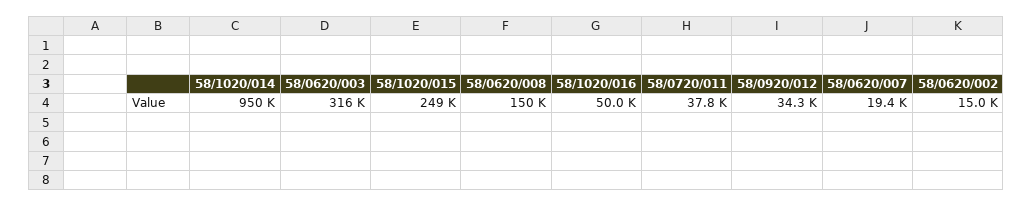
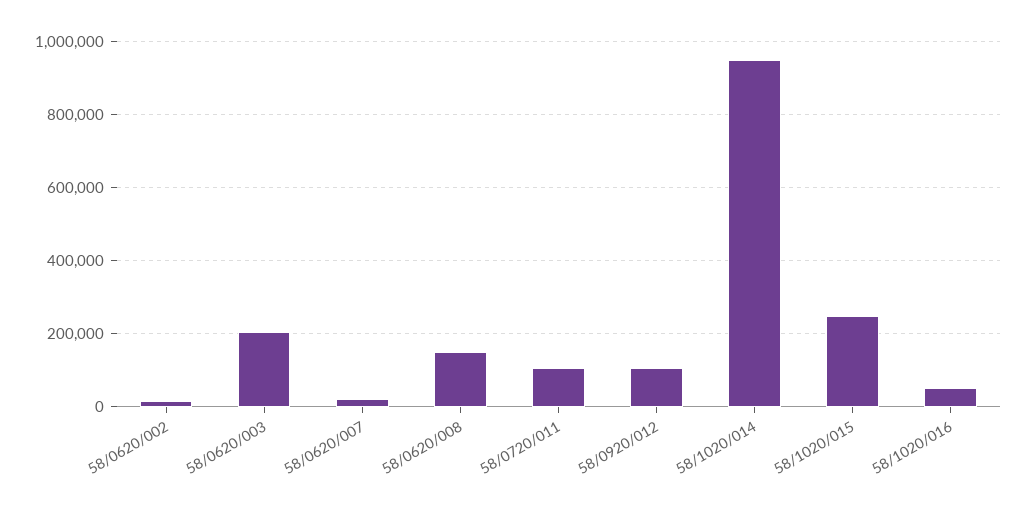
58/0620/003: 316000 -> 200000
58/0720/011: 37800 -> 100000
58/0920/012: 34300 -> 100000

